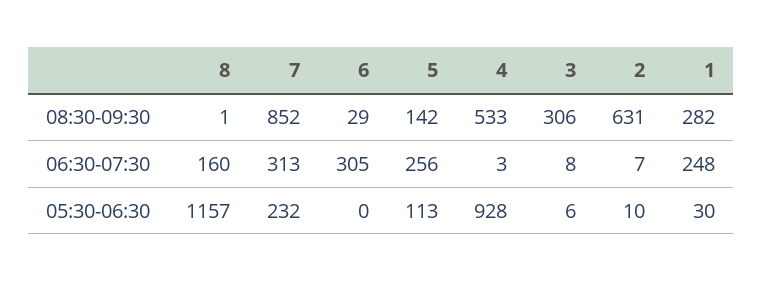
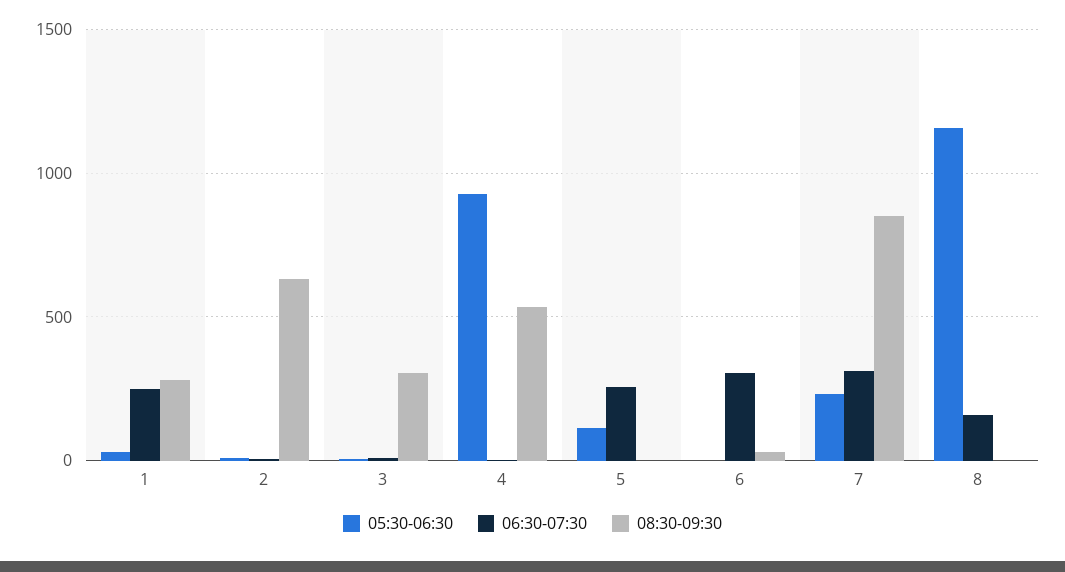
08:30-09:30, 5: 142 -> 0

